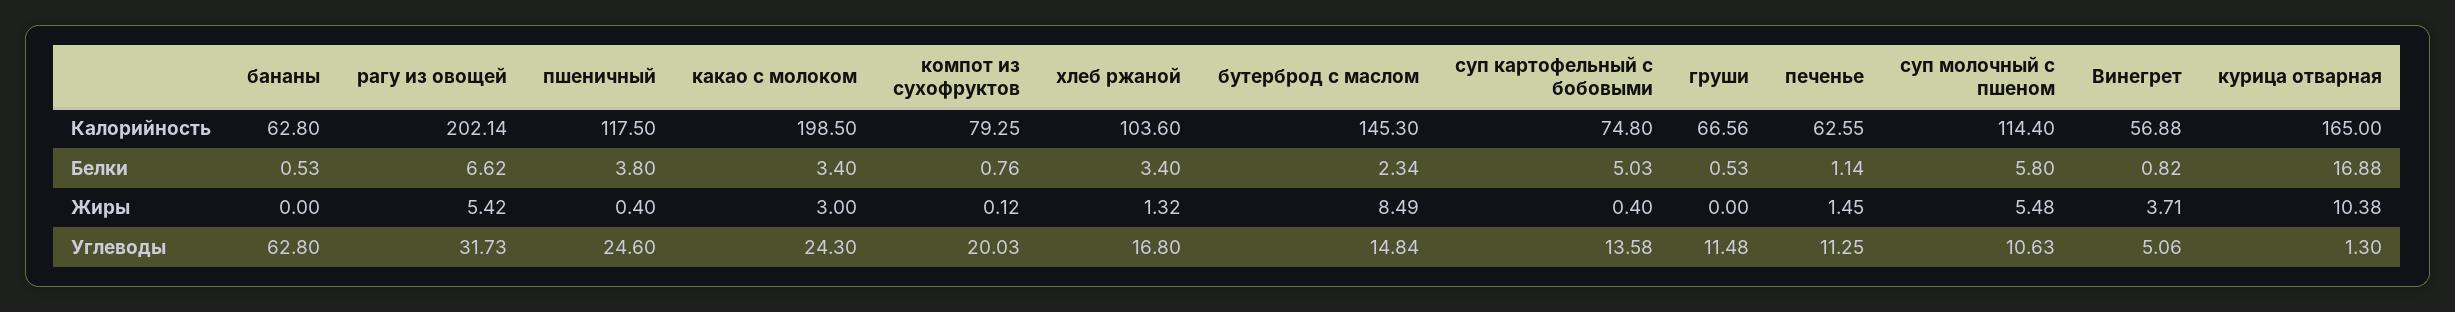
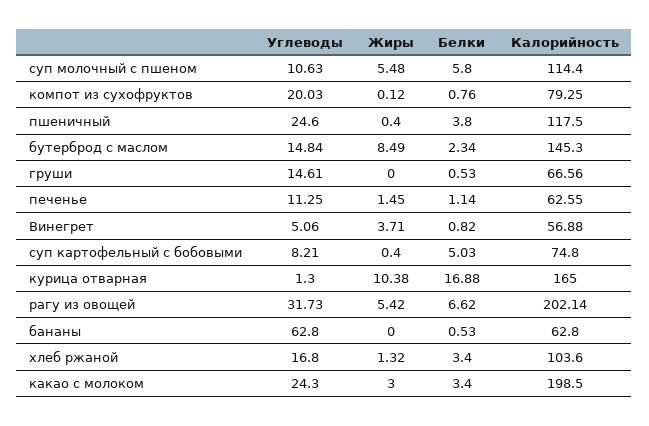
суп картофельный с бобовыми, Углеводы: 13.58 -> 8.21
груши, Углеводы: 11.48 -> 14.61

